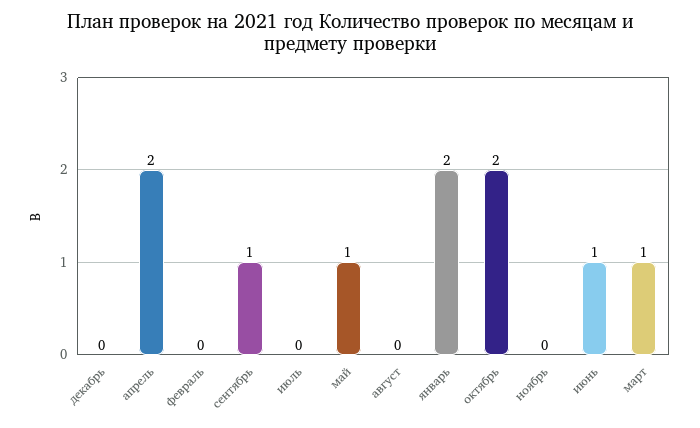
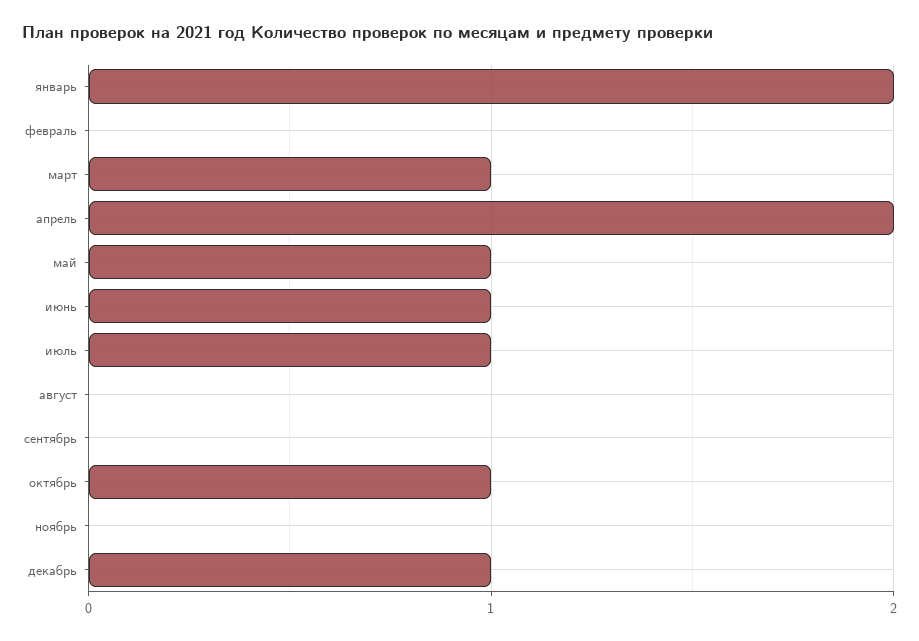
декабрь: 0 -> 1
сентябрь: 1 -> 0
июль: 0 -> 1
октябрь: 2 -> 1

